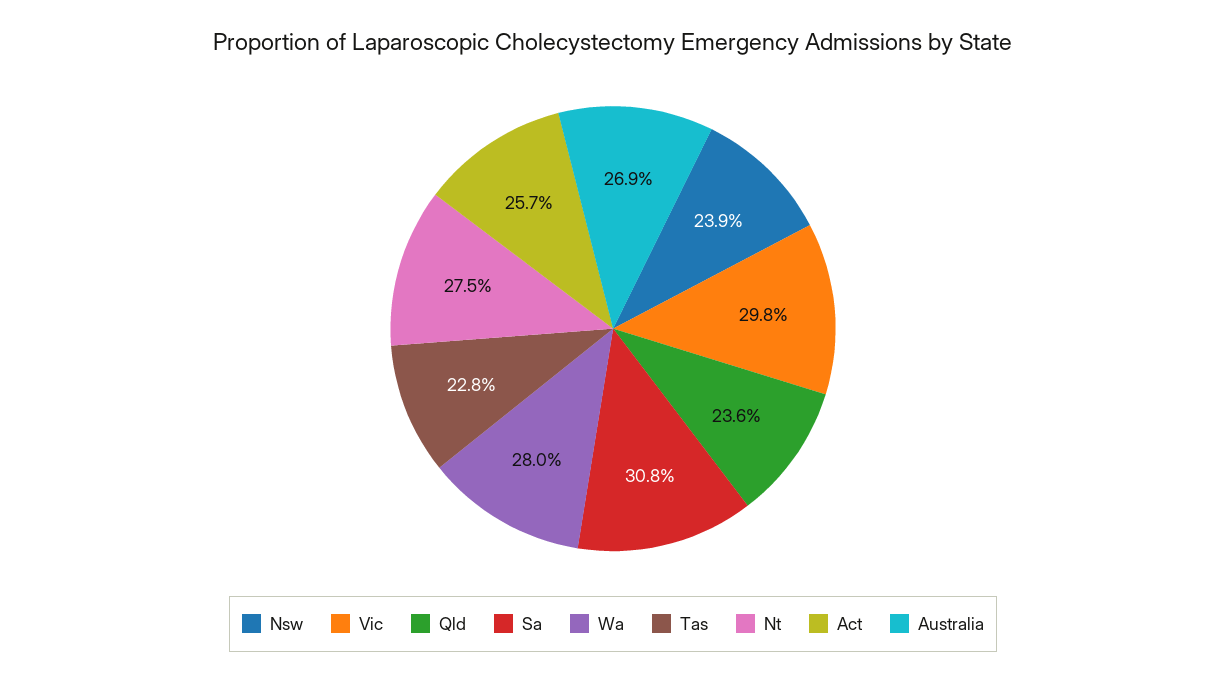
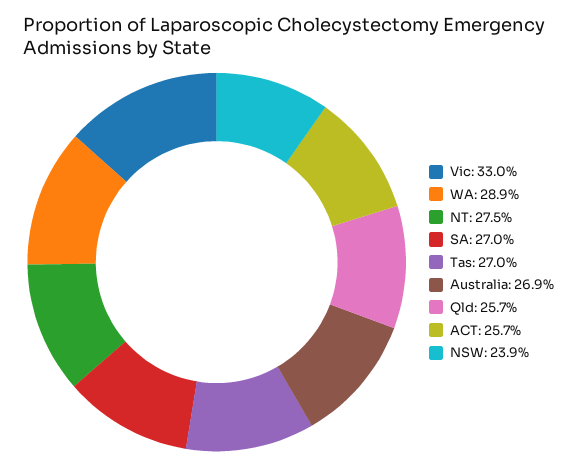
Vic: 29.8 -> 33
Qld: 23.6 -> 25.7
Sa: 30.8 -> 27
Wa: 28 -> 28.9
Tas: 22.8 -> 27

